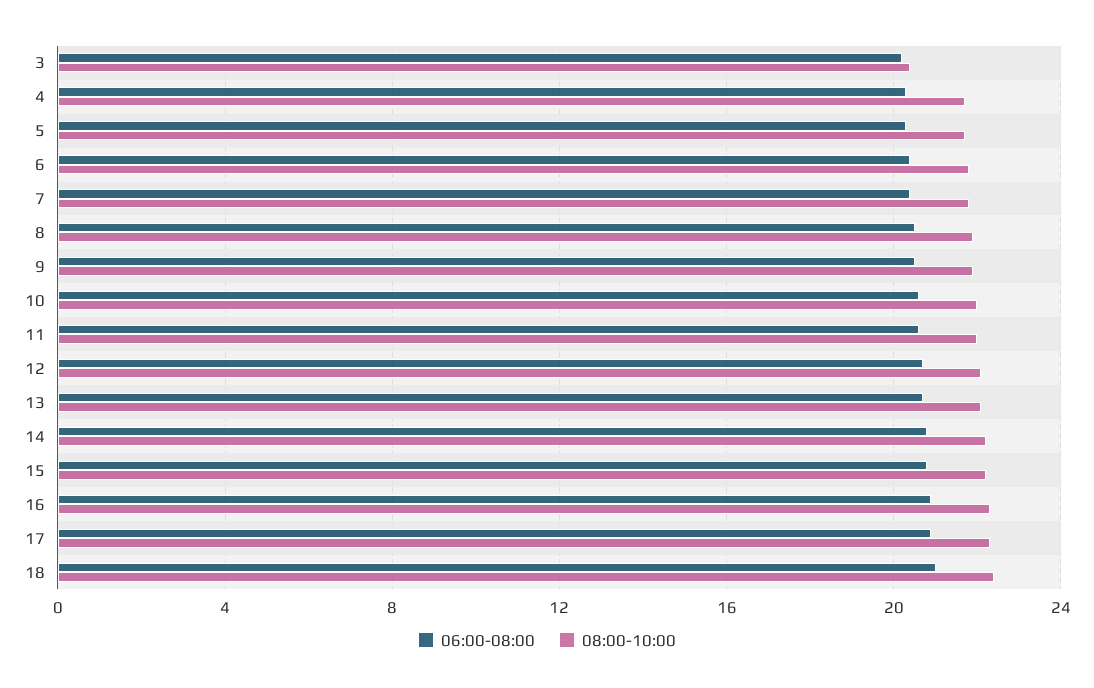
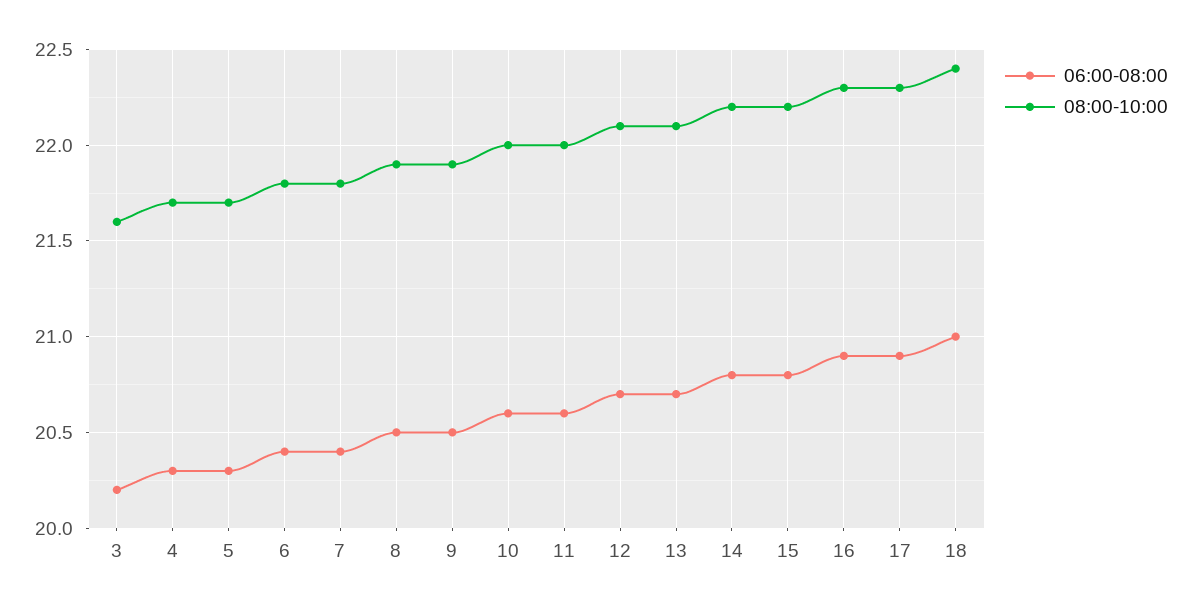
08:00-10:00, 3: 20.5 -> 21.6

